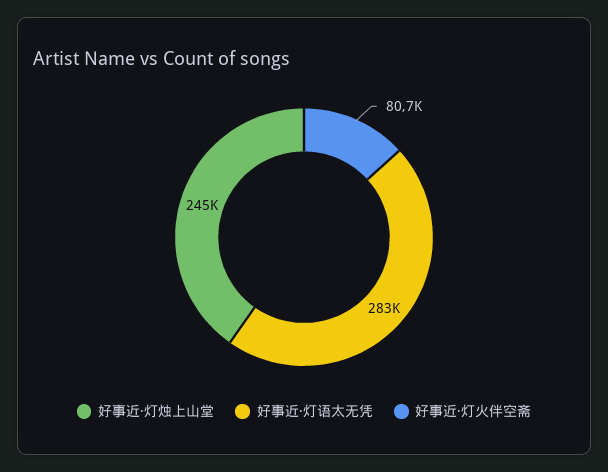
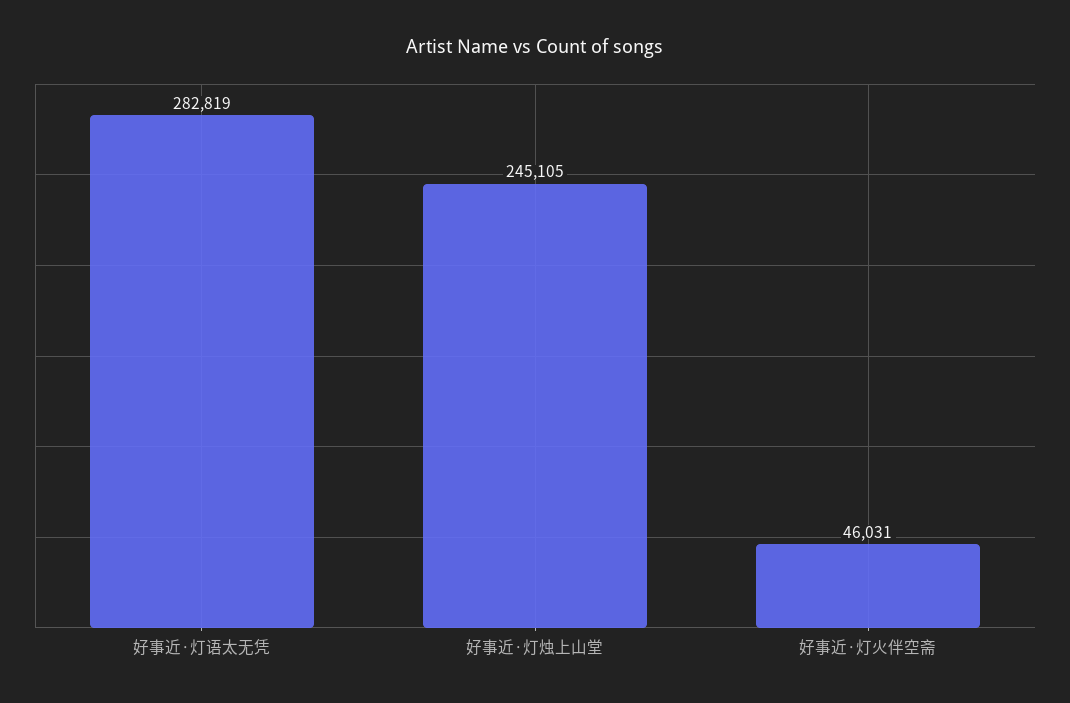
好事近·灯火伴空斋: 80700 -> 46031

